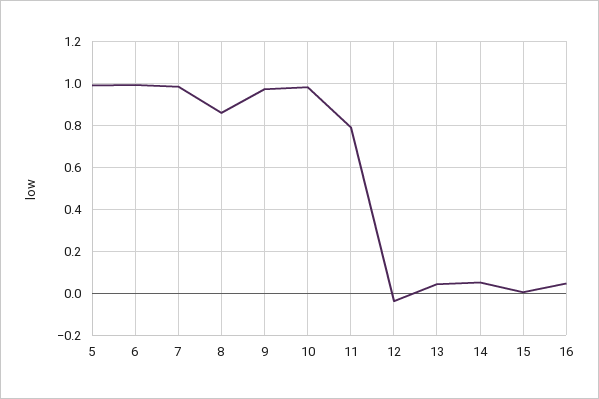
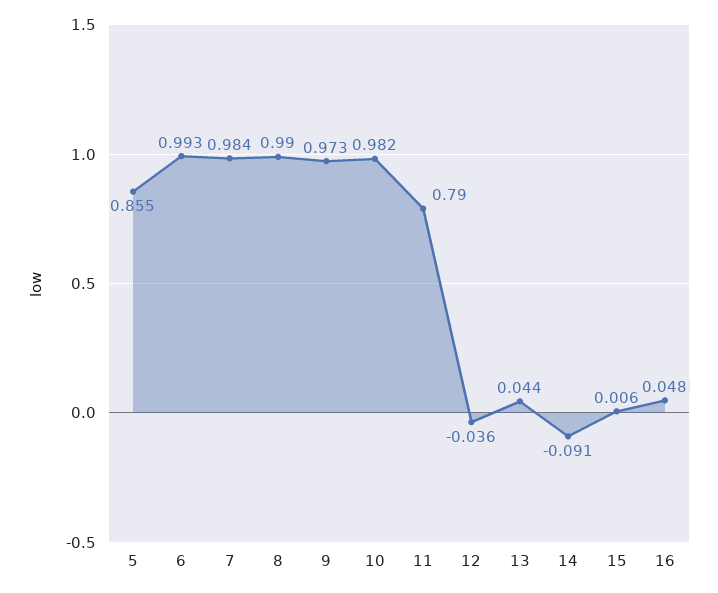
5: 1 -> 0.855
8: 0.85 -> 0.99
14: 0.05 -> -0.091

